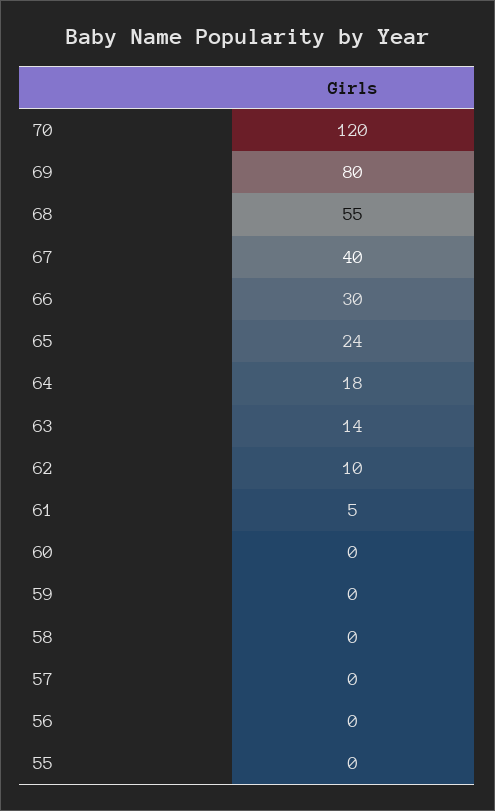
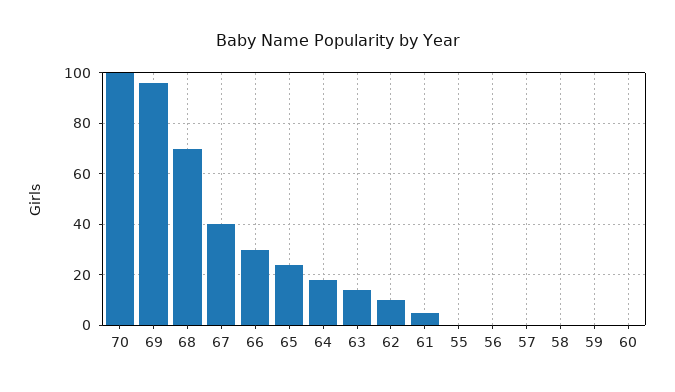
70: 120 -> 100
69: 80 -> 95
68: 55 -> 70

